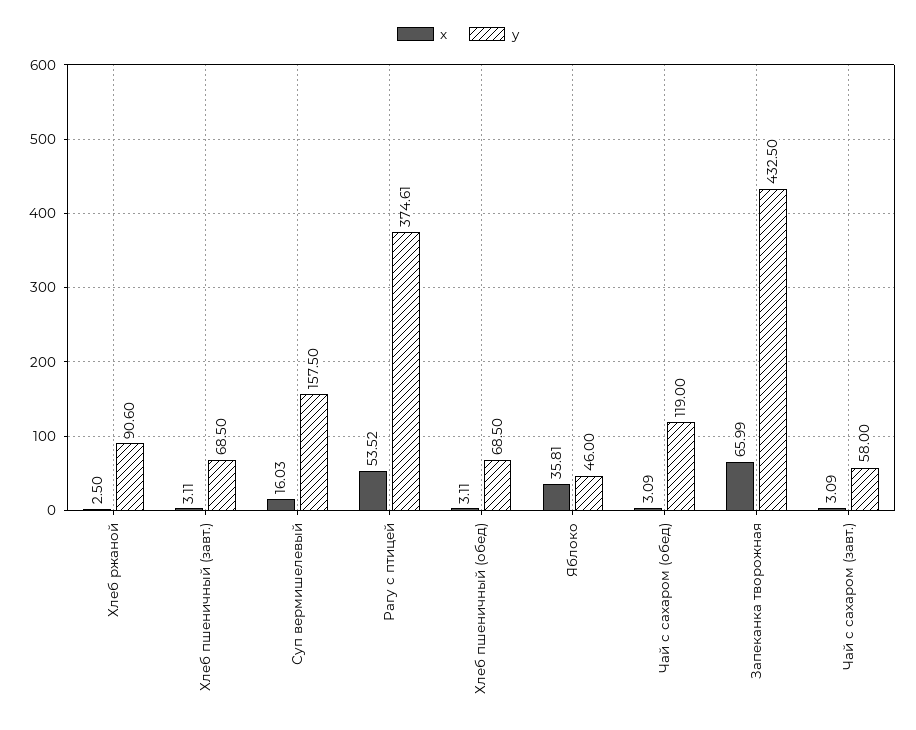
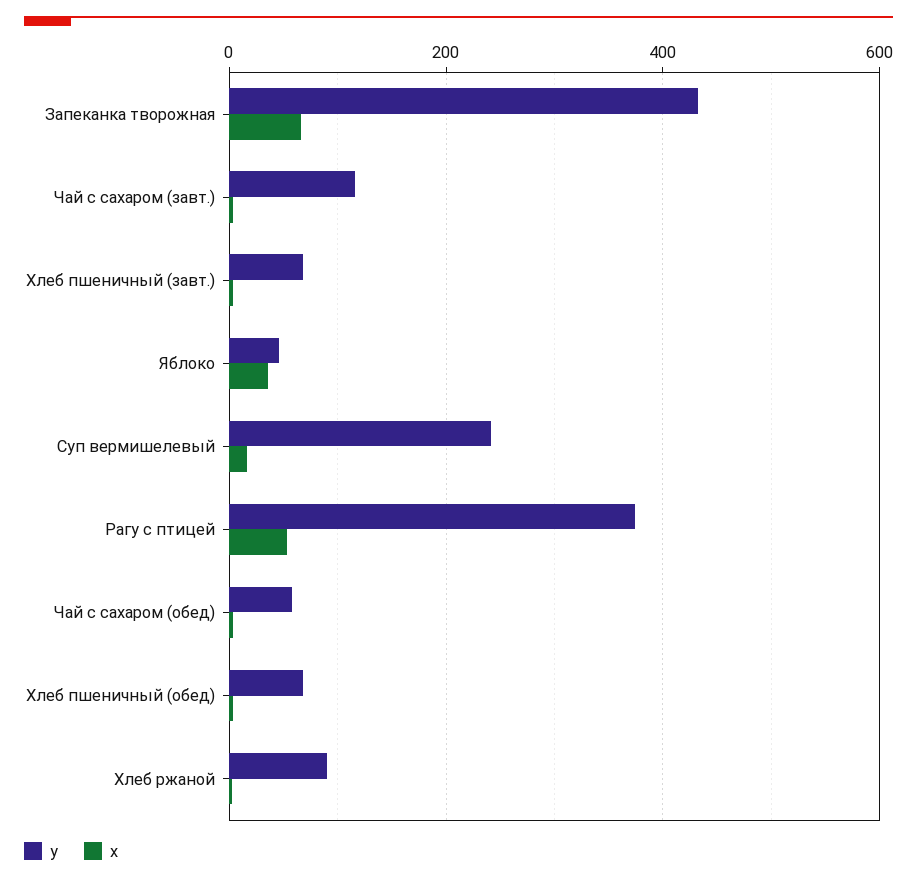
y, Суп вермишелевый: 157.5 -> 240
y, Чай с сахаром (обед): 119 -> 60
y, Чай с сахаром (завт.): 58 -> 120

